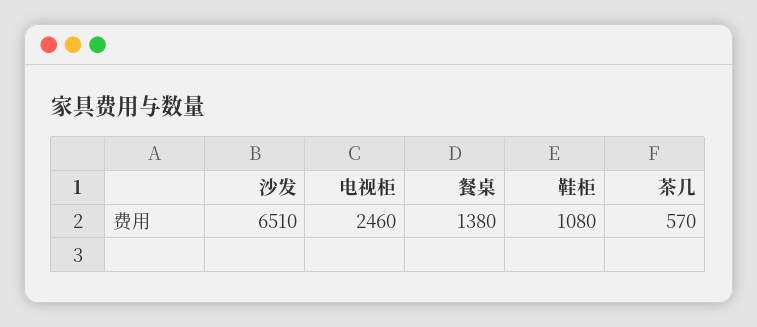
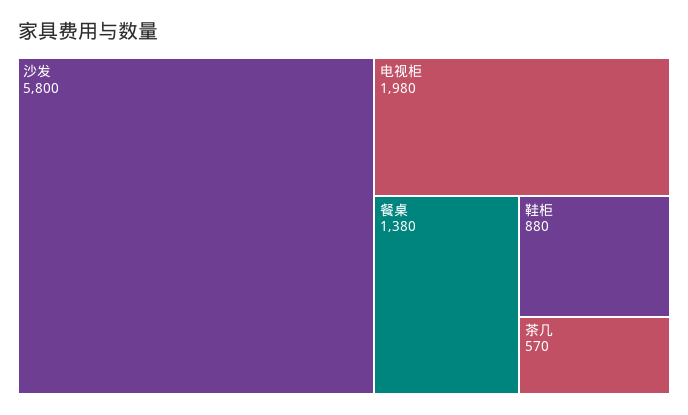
沙发: 6510 -> 5800
电视柜: 2460 -> 1980
鞋柜: 1080 -> 880

